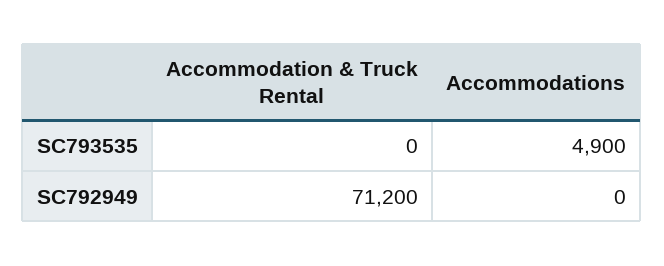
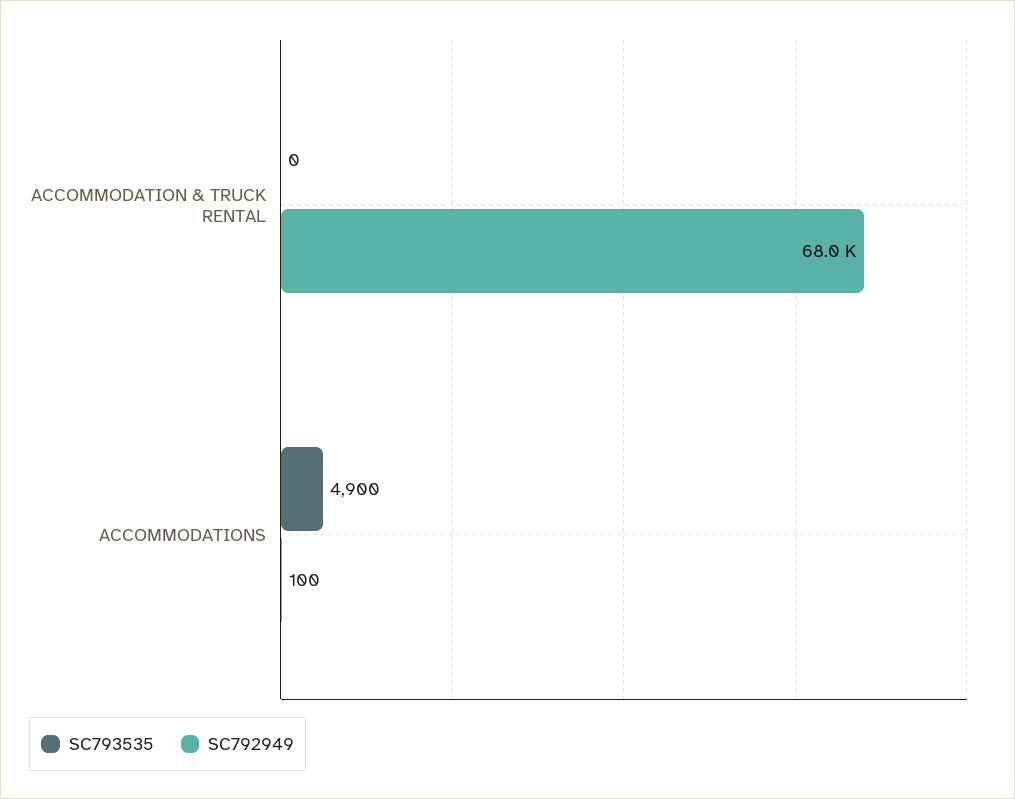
SC792949, Accommodation & Truck Rental: 71200 -> 68000
SC792949, Accommodations: 0 -> 100

